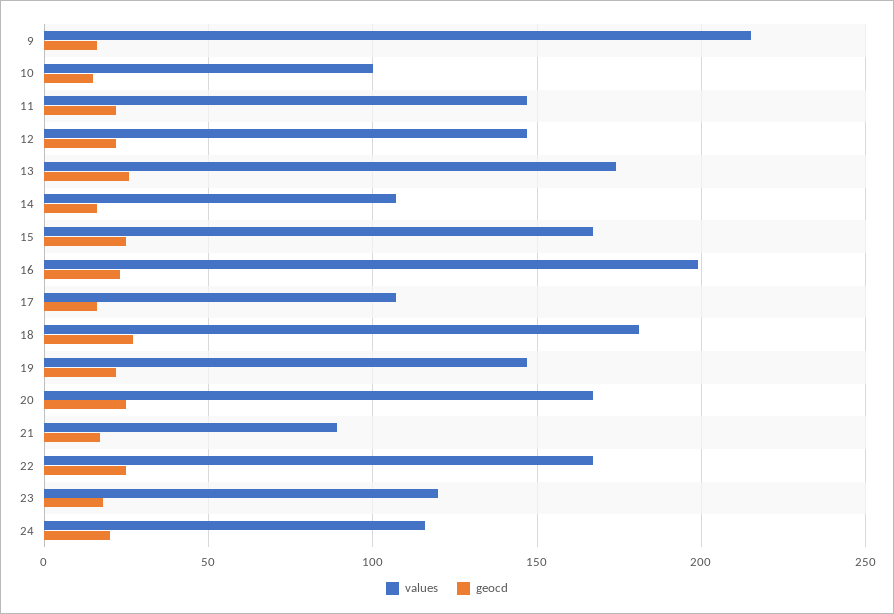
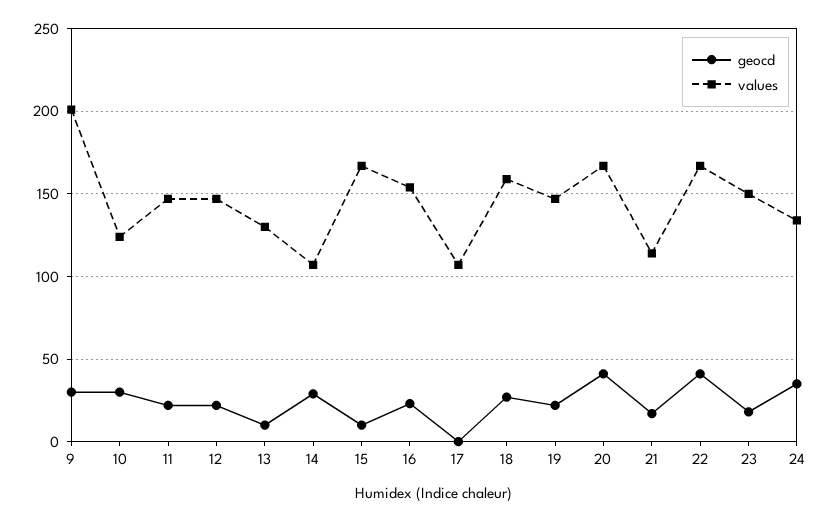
values, 9: 215 -> 200
geocd, 9: 15 -> 30
values, 10: 100 -> 125
geocd, 10: 15 -> 30
values, 13: 175 -> 130
geocd, 13: 25 -> 10
geocd, 14: 15 -> 30
geocd, 15: 25 -> 10
values, 16: 200 -> 155
geocd, 17: 15 -> 0
values, 18: 180 -> 160
geocd, 20: 25 -> 40
values, 21: 90 -> 115
geocd, 22: 25 -> 40
values, 23: 120 -> 150
values, 24: 115 -> 135
geocd, 24: 20 -> 35

